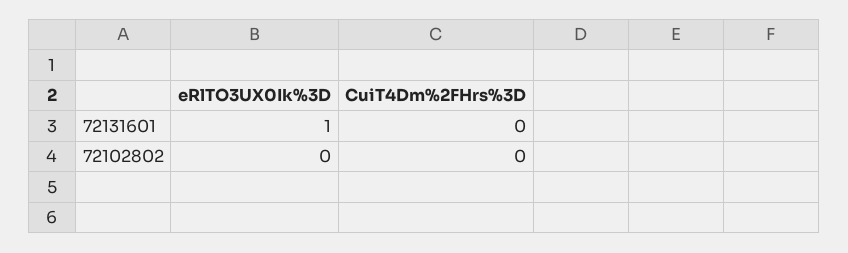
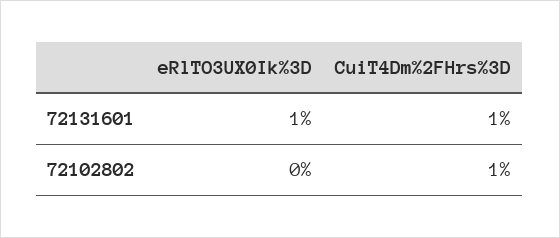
CuiT4Dm%2FHrs%3D, 72131601: 0 -> 1
CuiT4Dm%2FHrs%3D, 72102802: 0 -> 1

